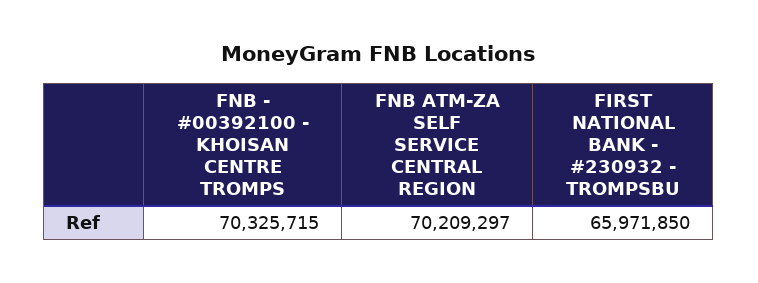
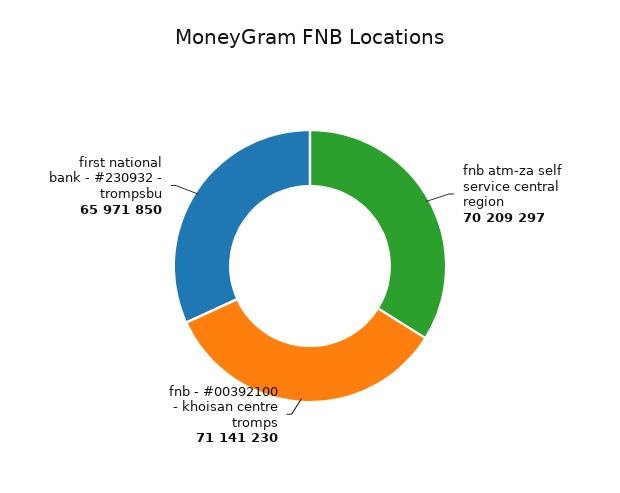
FNB - #00392100 - KHOISAN CENTRE TROMPS: 70325715 -> 71141230

